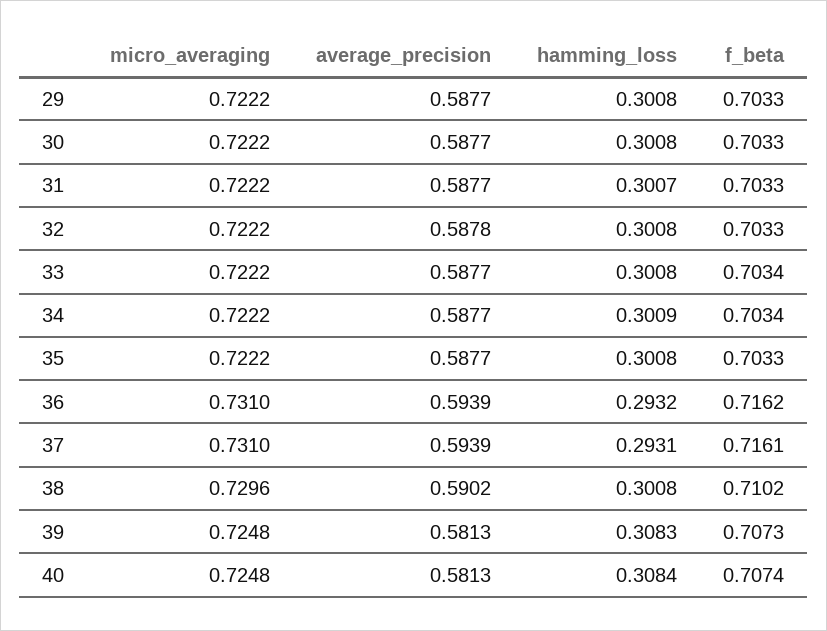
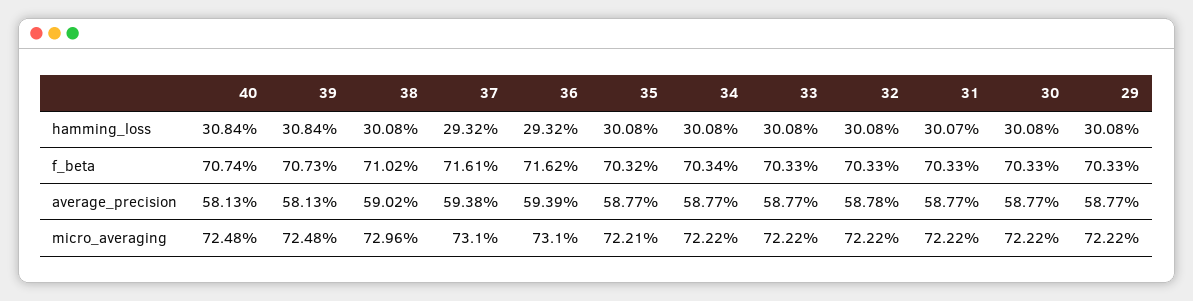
f_beta, 33: 0.7034 -> 0.7033
hamming_loss, 34: 0.3009 -> 0.3008
micro_averaging, 35: 0.7222 -> 0.7221
f_beta, 35: 0.7033 -> 0.7032
average_precision, 37: 0.5939 -> 0.5938
hamming_loss, 37: 0.2931 -> 0.2932
hamming_loss, 39: 0.3083 -> 0.3084

